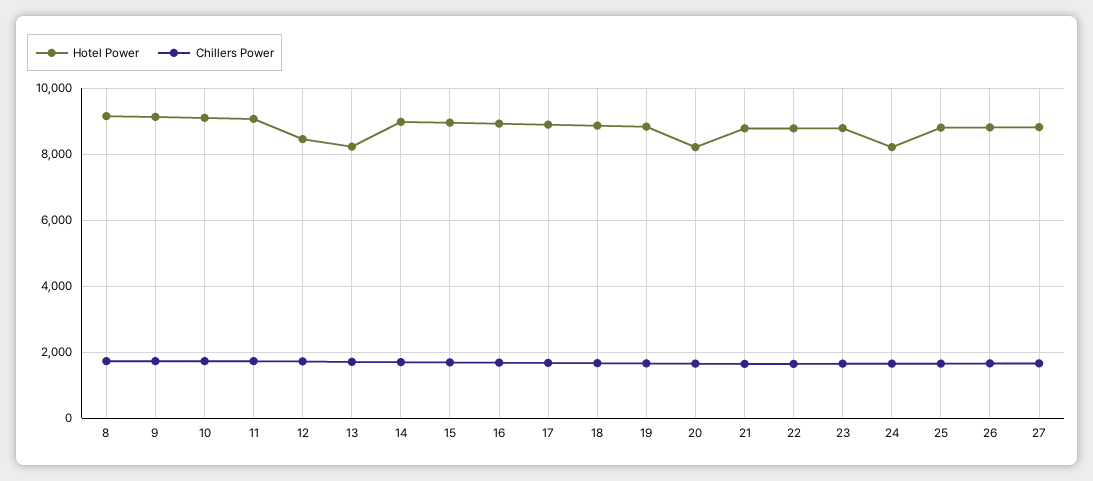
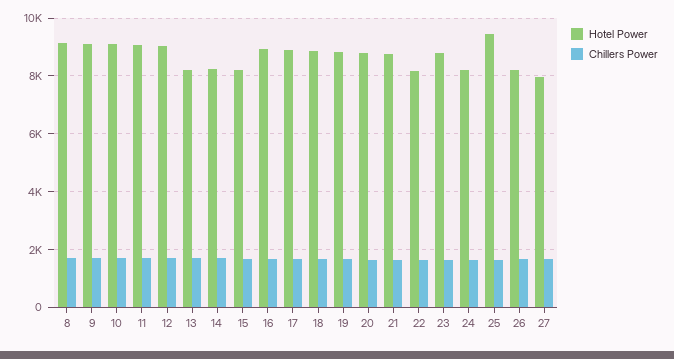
Hotel Power, 12: 8400 -> 9000
Hotel Power, 14: 9000 -> 8250
Hotel Power, 15: 9000 -> 8250
Hotel Power, 20: 8200 -> 8750
Hotel Power, 22: 8800 -> 8250
Hotel Power, 25: 8800 -> 9500
Hotel Power, 26: 8800 -> 8250
Hotel Power, 27: 8800 -> 8000

